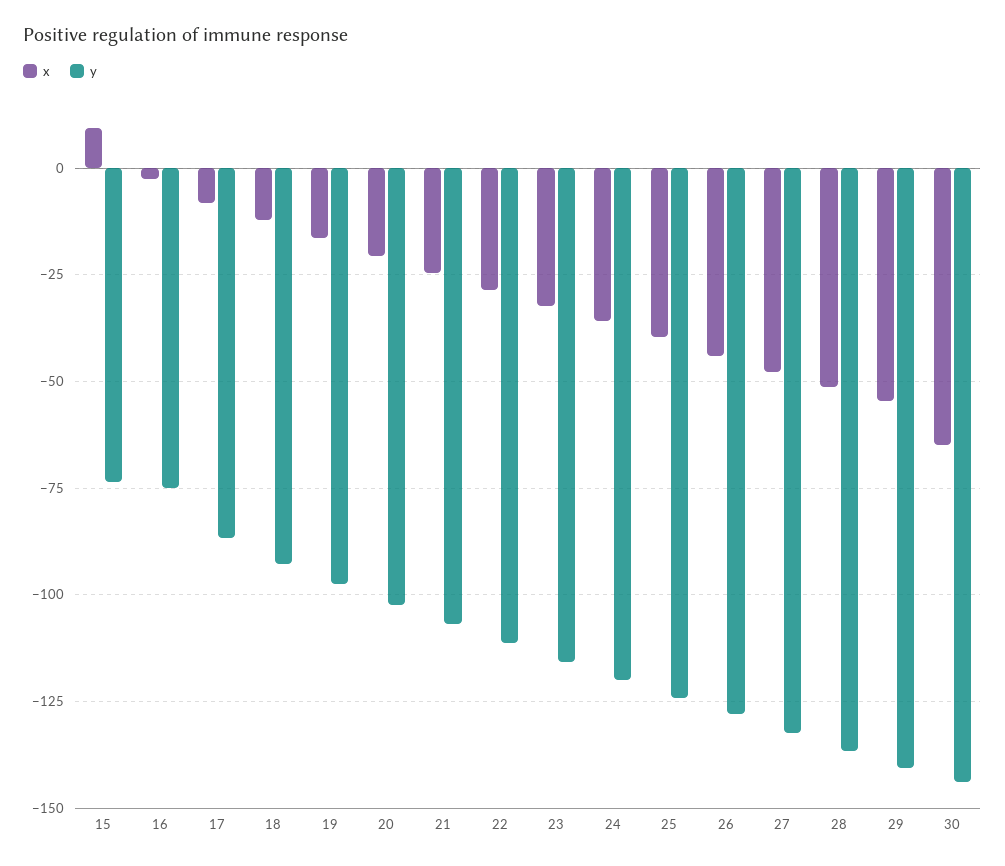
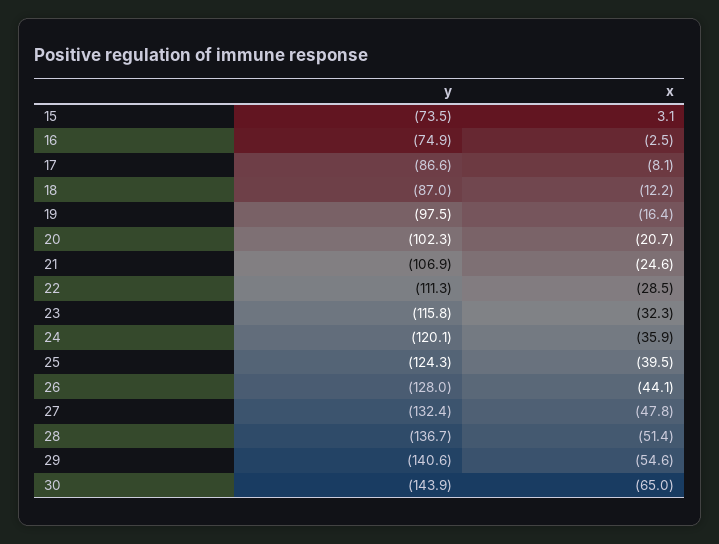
x, 15: 10 -> 3.1
y, 18: -92.5 -> -87

